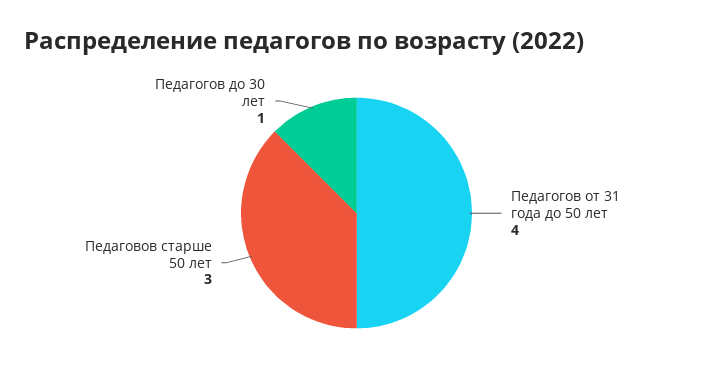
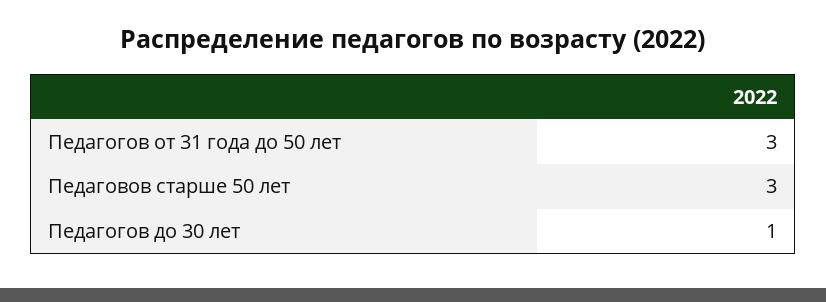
Педагогов от 31 года до 50 лет: 4 -> 3

